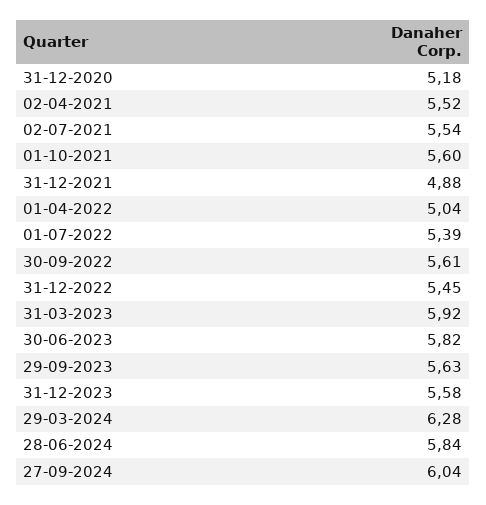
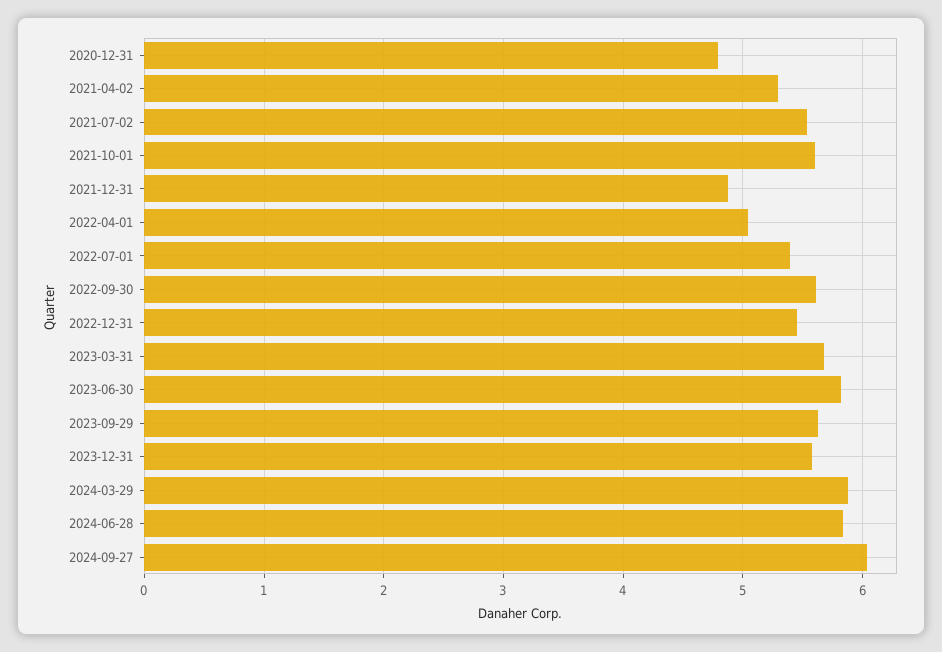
31-12-2020: 5.18 -> 4.8
02-04-2021: 5.52 -> 5.3
31-03-2023: 5.92 -> 5.7
29-03-2024: 6.28 -> 5.9

